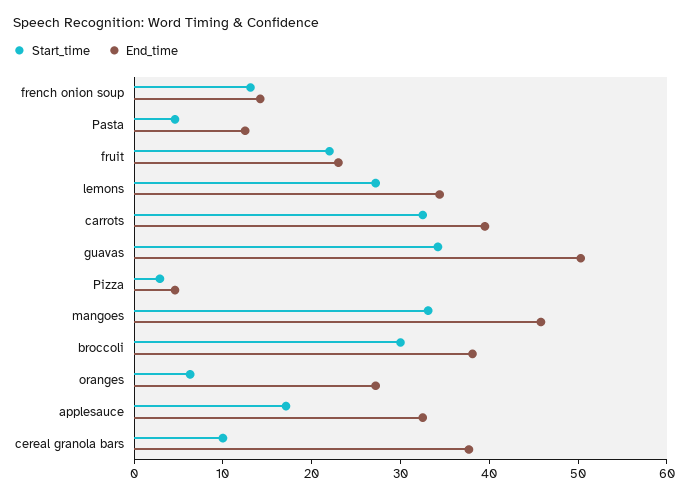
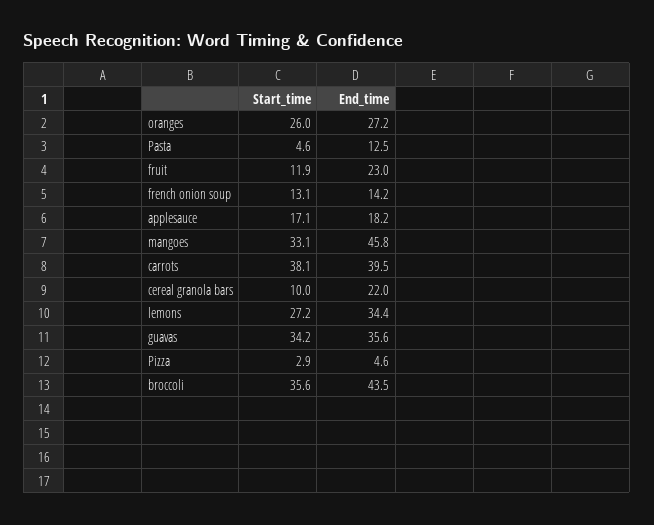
Start_time, fruit: 22 -> 11.9
Start_time, carrots: 32 -> 38.1
End_time, guavas: 50 -> 35.6
Start_time, broccoli: 30 -> 35.6
End_time, broccoli: 38 -> 43.5
Start_time, oranges: 6 -> 26
End_time, applesauce: 32 -> 18.2
End_time, cereal granola bars: 38 -> 22

